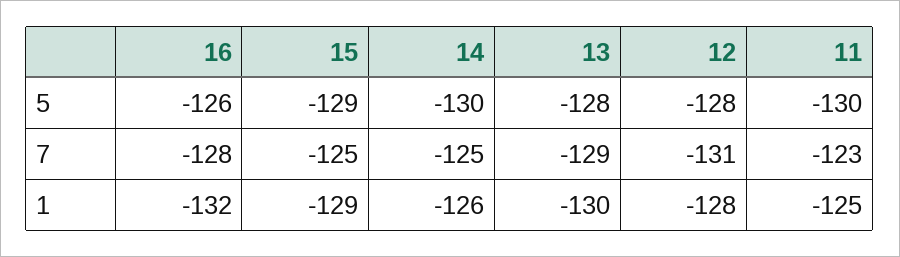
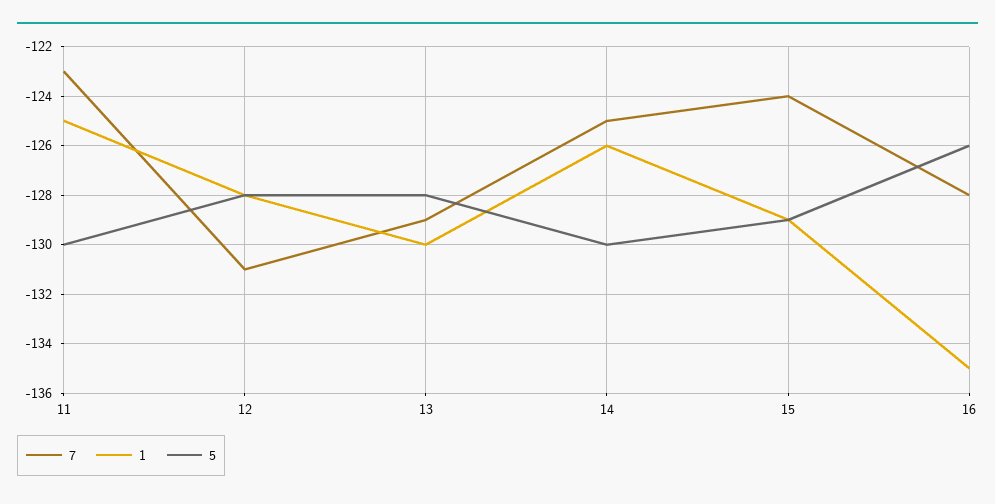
7, 15: -125 -> -124
1, 16: -132 -> -135

